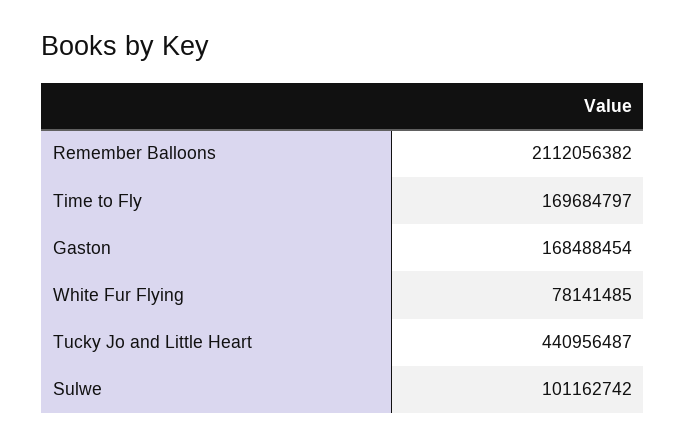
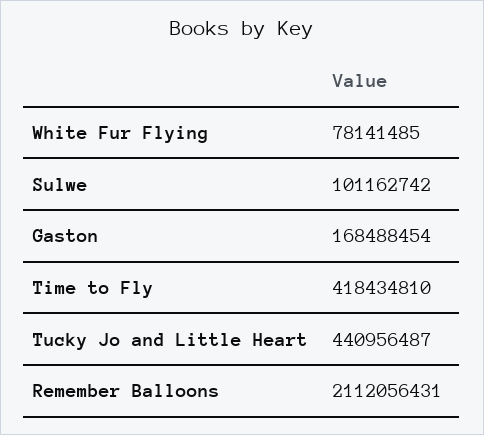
Remember Balloons: 2112056382 -> 2112056431
Time to Fly: 169684797 -> 418434810

